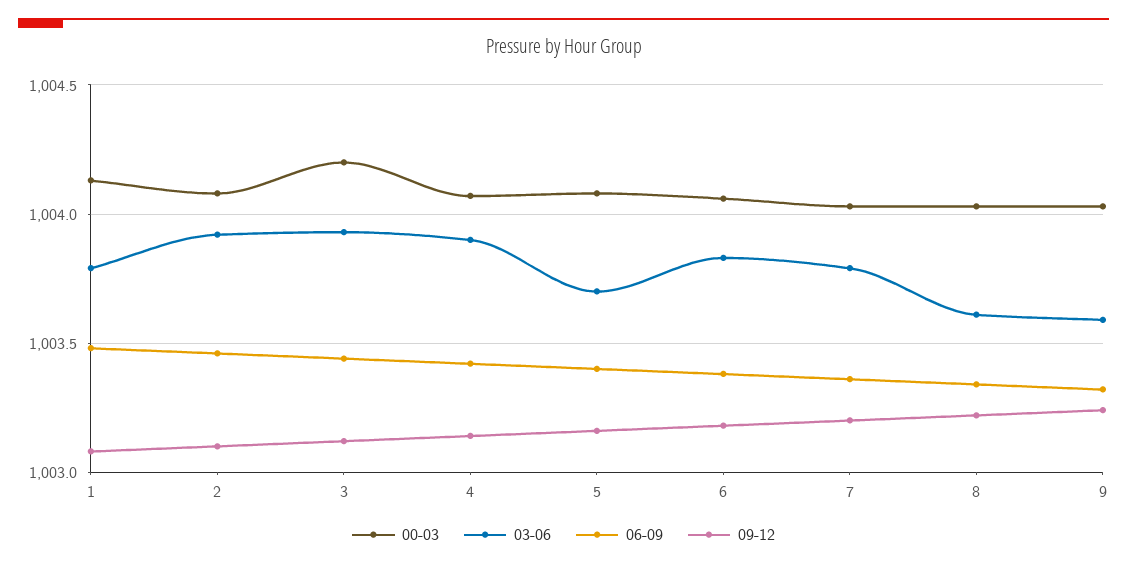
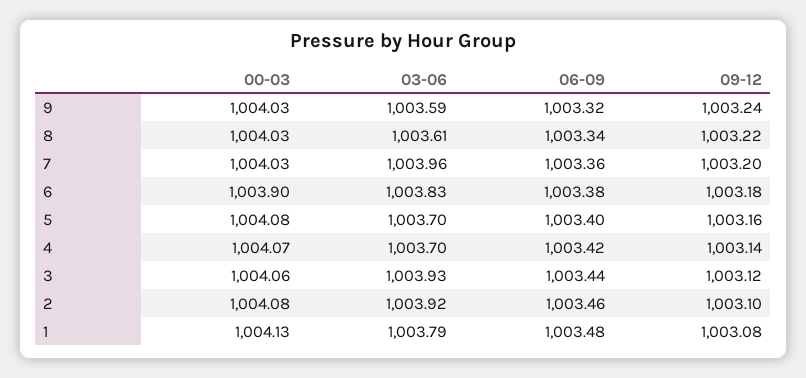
00-03, 3: 1004.2 -> 1004.06
03-06, 4: 1003.9 -> 1003.7
00-03, 6: 1004.05 -> 1003.9
03-06, 7: 1003.8 -> 1003.96

